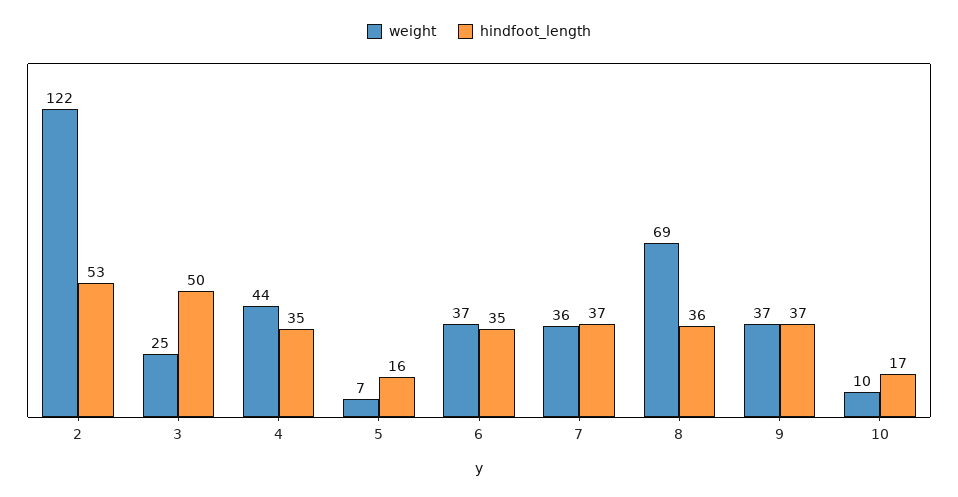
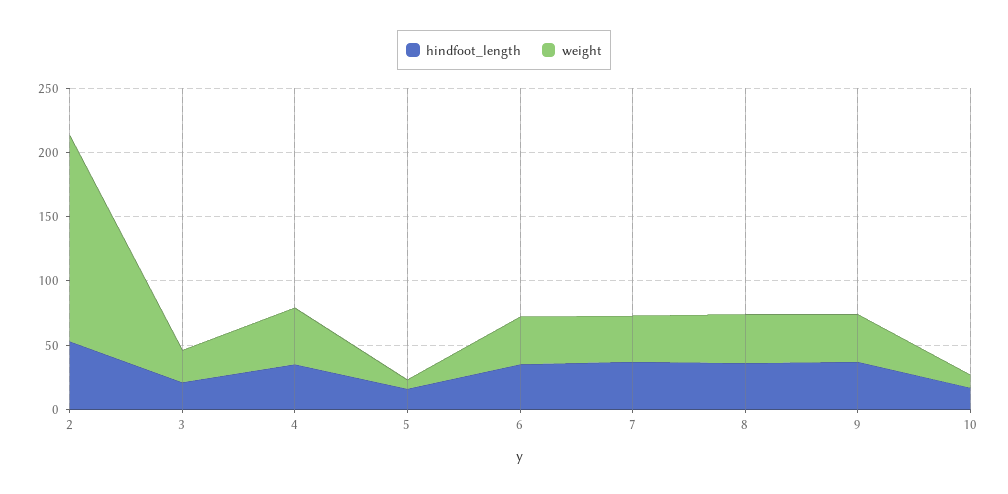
weight, 2: 122 -> 160
hindfoot_length, 3: 50 -> 20
weight, 8: 69 -> 40

